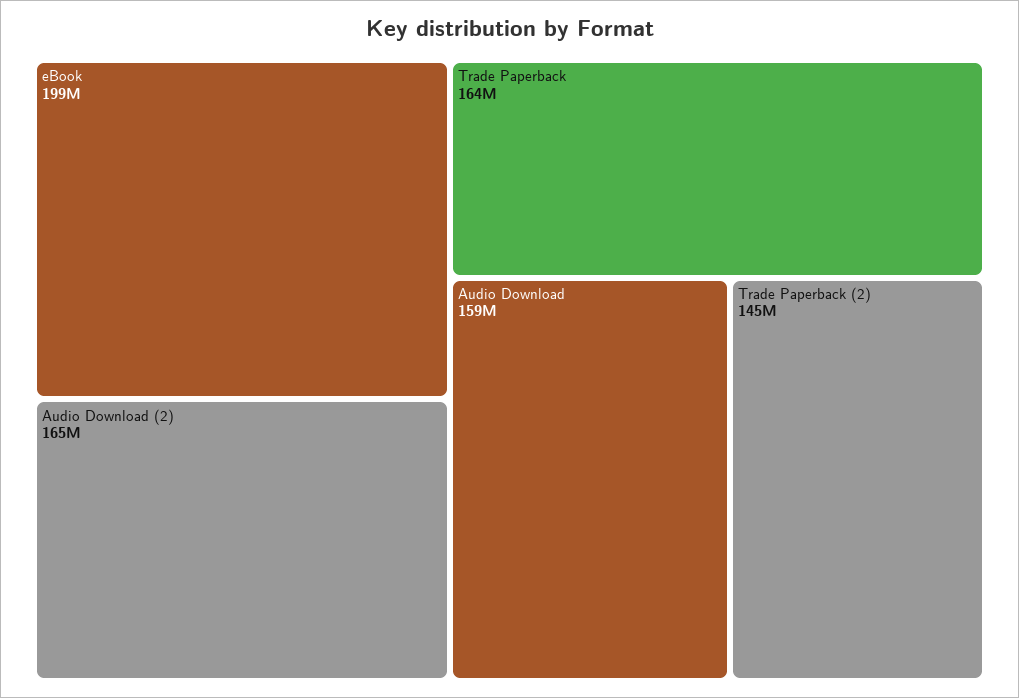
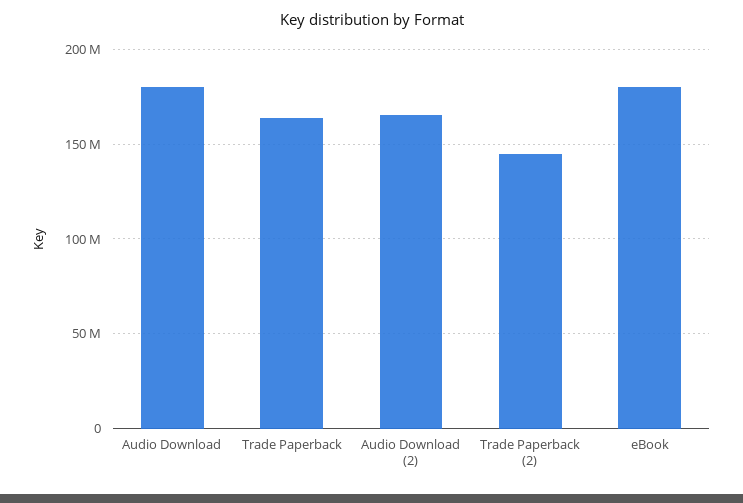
eBook: 199000000 -> 180000000
Audio Download: 159000000 -> 180000000

